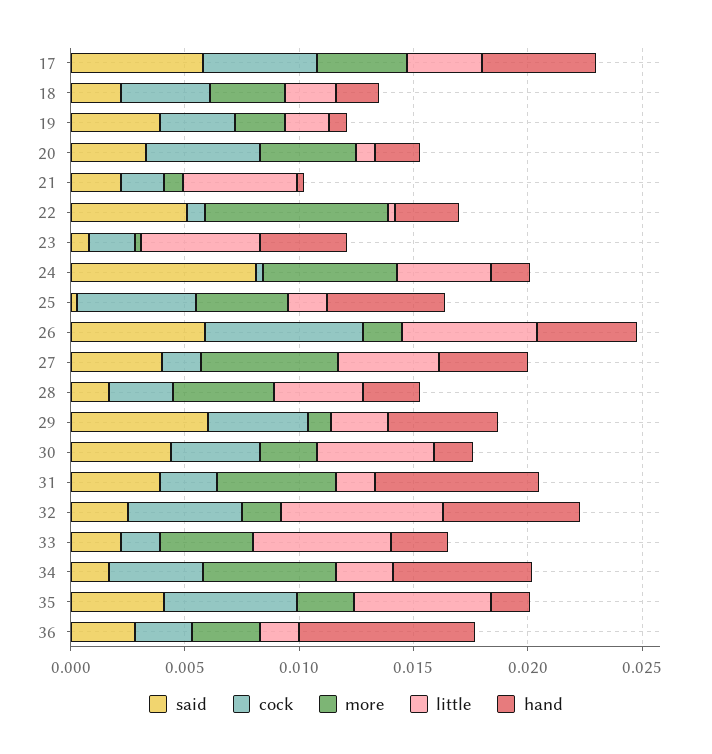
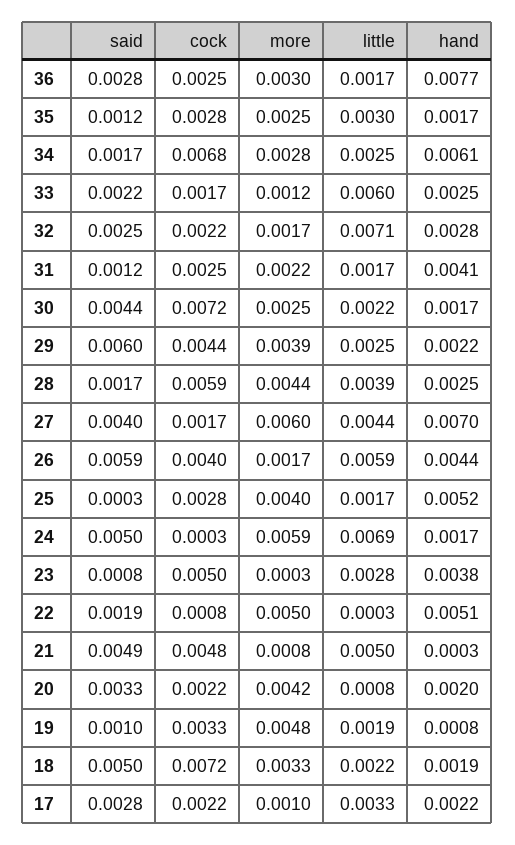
said, 17: 0.006 -> 0.0028
cock, 17: 0.005 -> 0.0022
more, 17: 0.004 -> 0.001
hand, 17: 0.005 -> 0.0022
said, 18: 0.002 -> 0.005
cock, 18: 0.004 -> 0.0072
said, 19: 0.004 -> 0.001
more, 19: 0.002 -> 0.0048
cock, 20: 0.005 -> 0.0022
said, 21: 0.002 -> 0.0049
cock, 21: 0.002 -> 0.0048
said, 22: 0.005 -> 0.0019
more, 22: 0.008 -> 0.005
hand, 22: 0.003 -> 0.0051
cock, 23: 0.002 -> 0.005
little, 23: 0.005 -> 0.0028
said, 24: 0.008 -> 0.005
little, 24: 0.004 -> 0.0069
cock, 25: 0.005 -> 0.0028
cock, 26: 0.007 -> 0.004
hand, 27: 0.004 -> 0.007
cock, 28: 0.003 -> 0.0059
more, 29: 0.001 -> 0.0039
hand, 29: 0.005 -> 0.0022
cock, 30: 0.004 -> 0.0072
little, 30: 0.005 -> 0.0022
said, 31: 0.004 -> 0.0012
more, 31: 0.005 -> 0.0022
hand, 31: 0.007 -> 0.0041
cock, 32: 0.005 -> 0.0022
hand, 32: 0.006 -> 0.0028
more, 33: 0.004 -> 0.0012
cock, 34: 0.004 -> 0.0068
more, 34: 0.006 -> 0.0028
said, 35: 0.004 -> 0.0012
cock, 35: 0.006 -> 0.0028
little, 35: 0.006 -> 0.003

